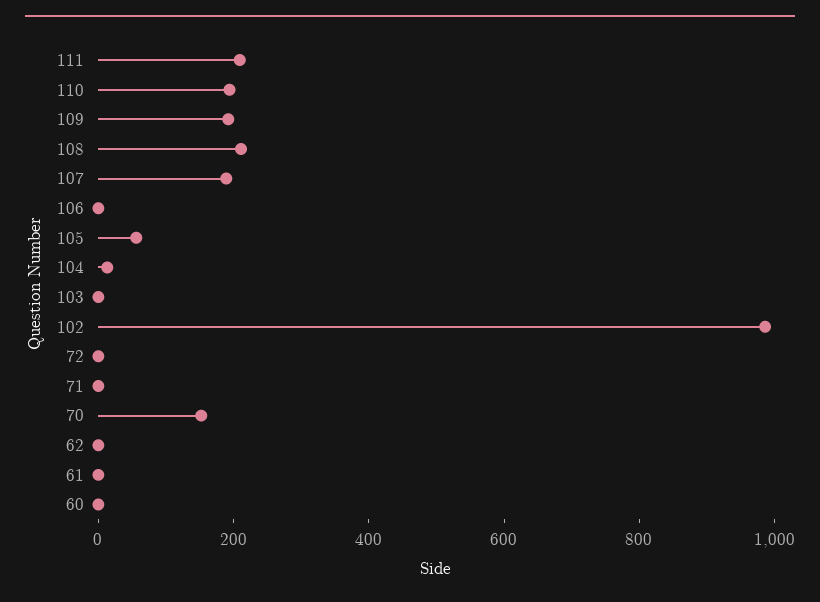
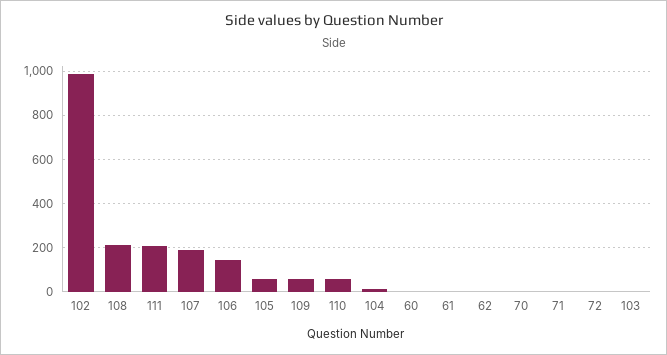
110: 200 -> 50
109: 200 -> 50
106: 0 -> 150
70: 150 -> 0

